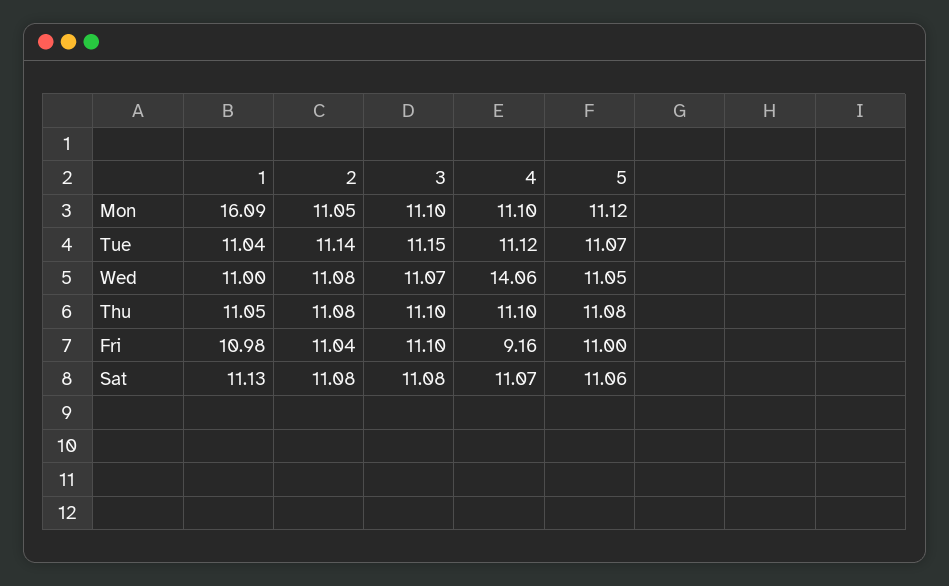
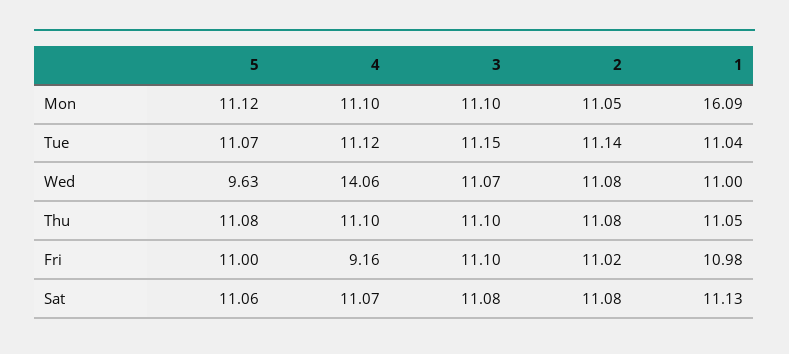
5, Wed: 11.05 -> 9.63
2, Fri: 11.04 -> 11.02

